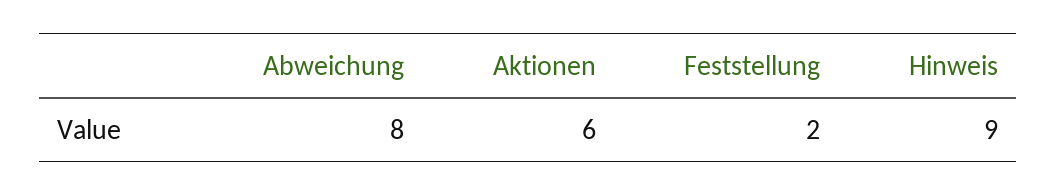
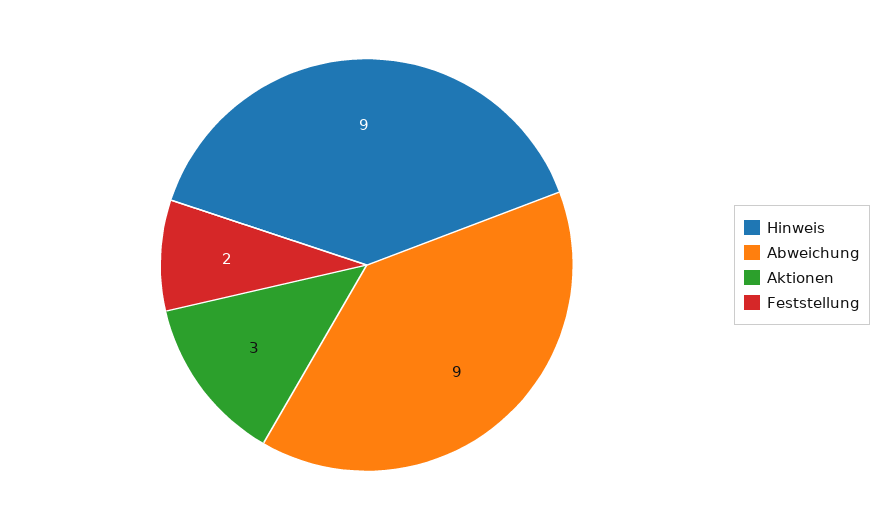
Abweichung: 8 -> 9
Aktionen: 6 -> 3

